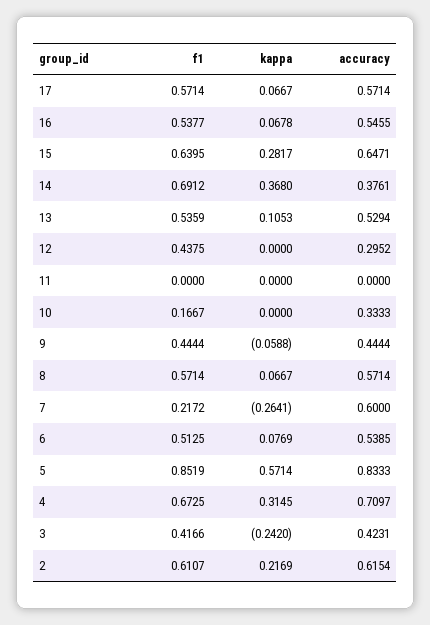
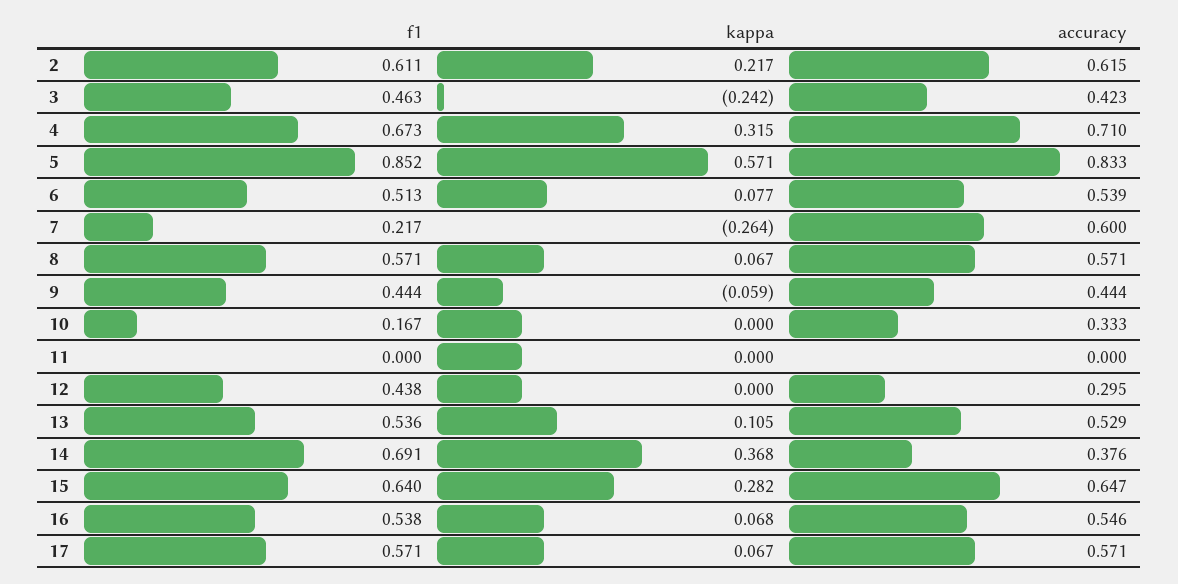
f1, 3: 0.4166 -> 0.463

